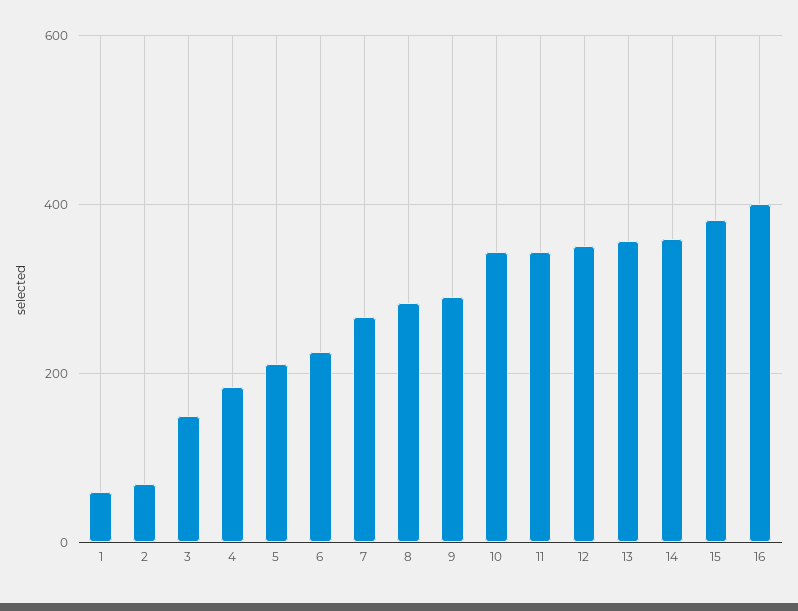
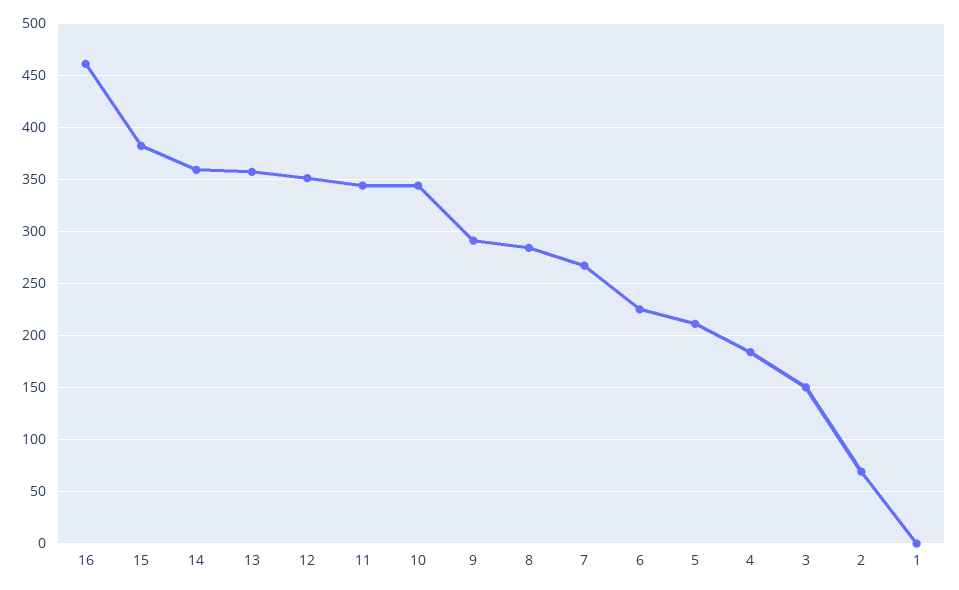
1: 60 -> 0
16: 400 -> 460

